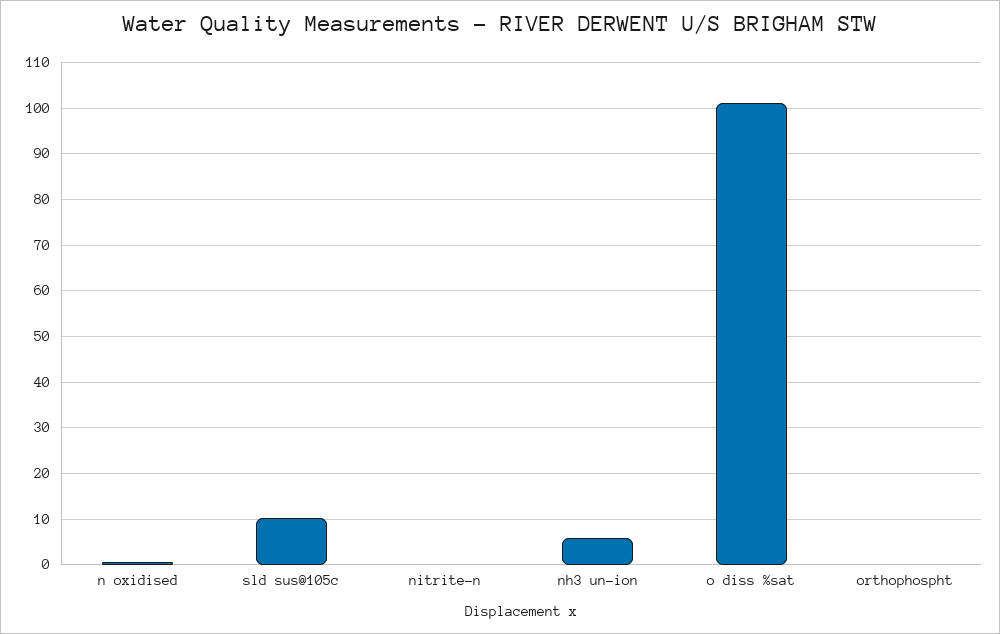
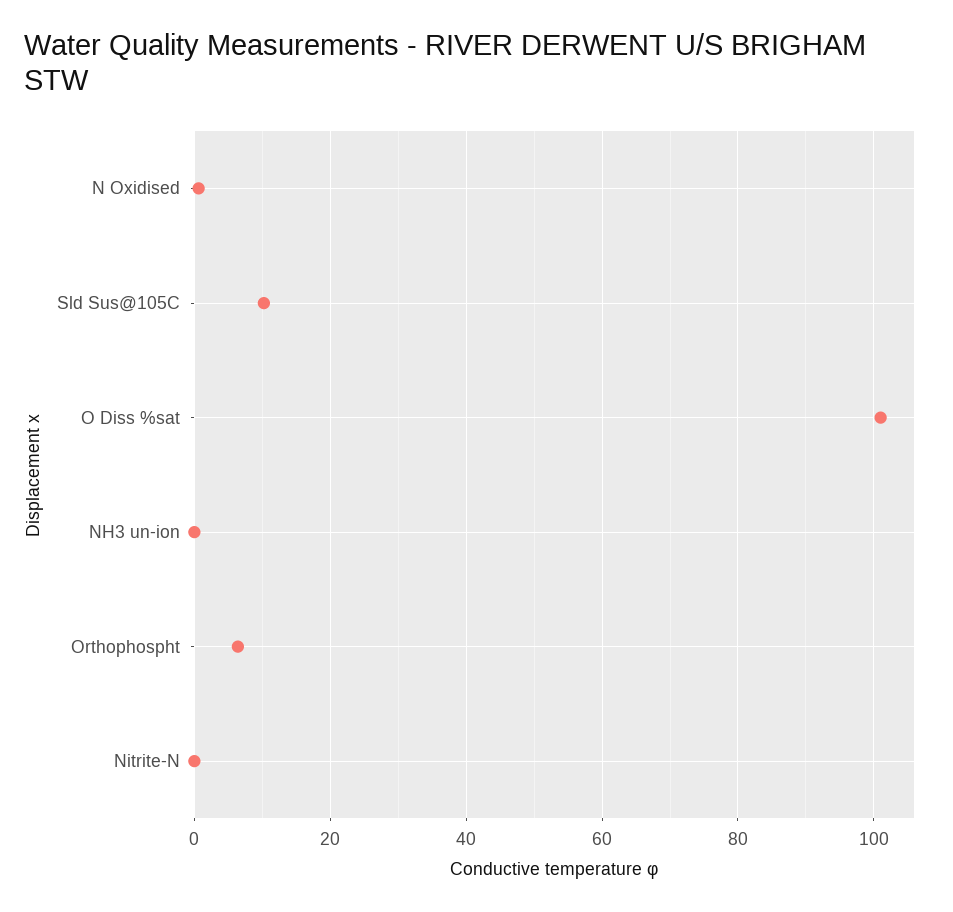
nh3 un-ion: 6 -> 0
orthophospht: 0 -> 6

